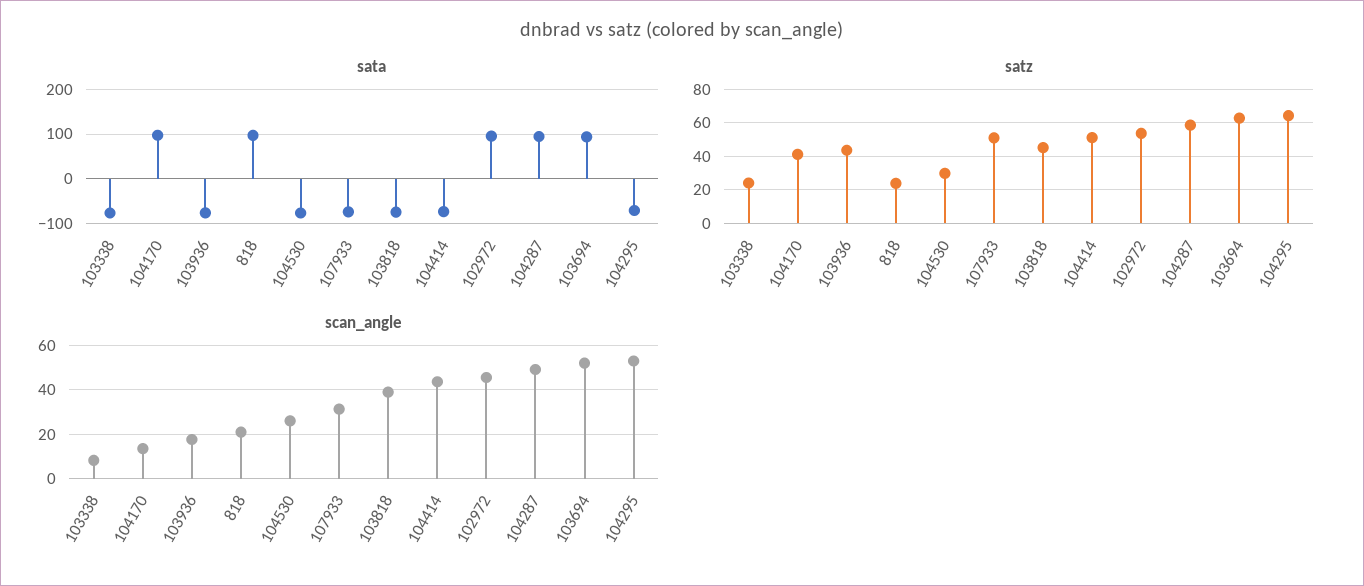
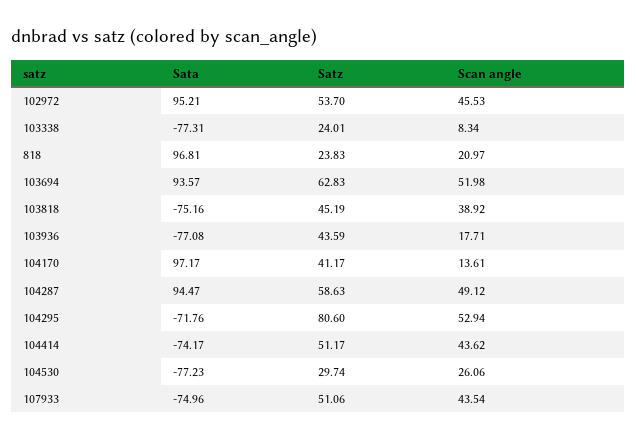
satz, 104295: 65 -> 80.6
scan_angle, 107933: 30 -> 43.54

